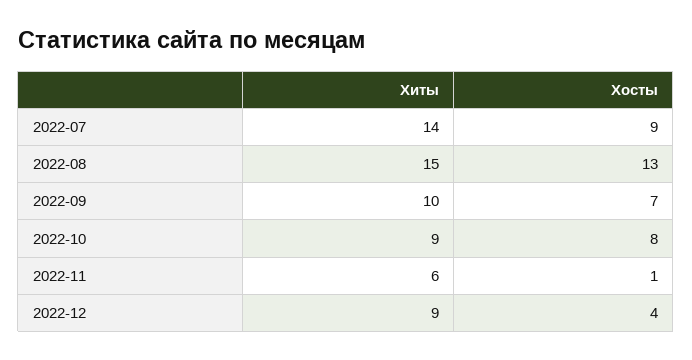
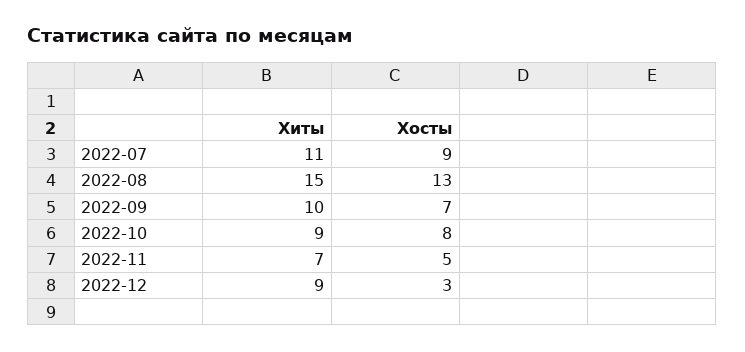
Хиты, 2022-07: 14 -> 11
Хиты, 2022-11: 6 -> 7
Хосты, 2022-11: 1 -> 5
Хосты, 2022-12: 4 -> 3

